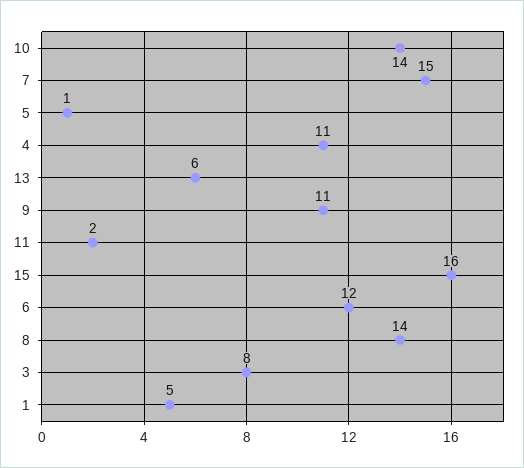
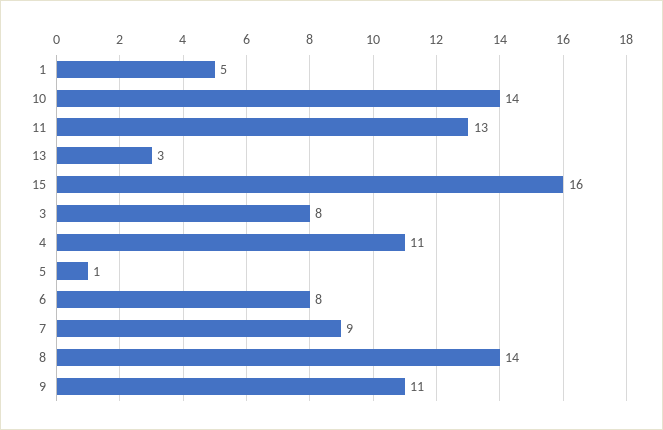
7: 15 -> 9
13: 6 -> 3
11: 2 -> 13
6: 12 -> 8

